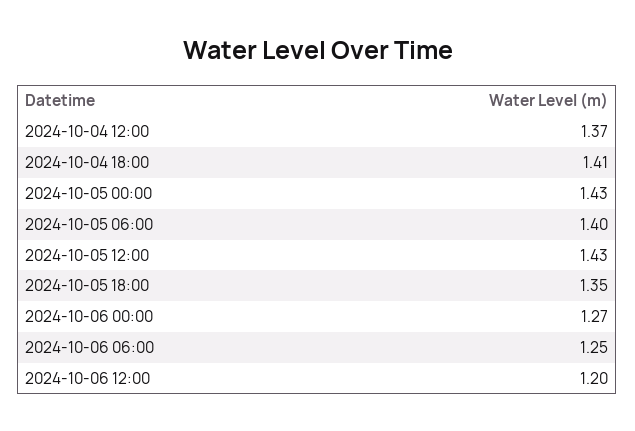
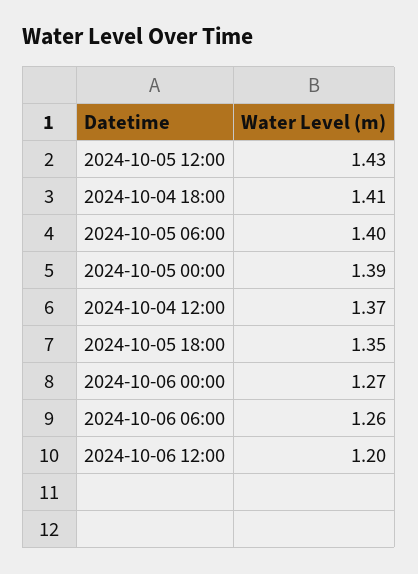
2024-10-05 00:00: 1.43 -> 1.39
2024-10-06 06:00: 1.25 -> 1.26

